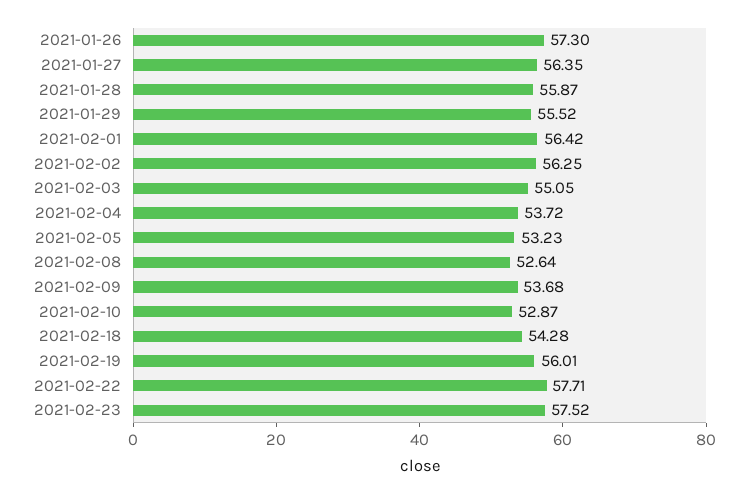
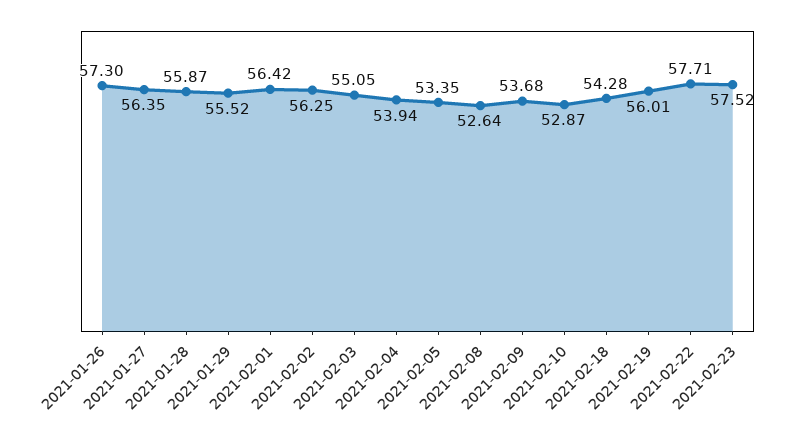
2021-02-04: 53.72 -> 53.94
2021-02-05: 53.23 -> 53.35

